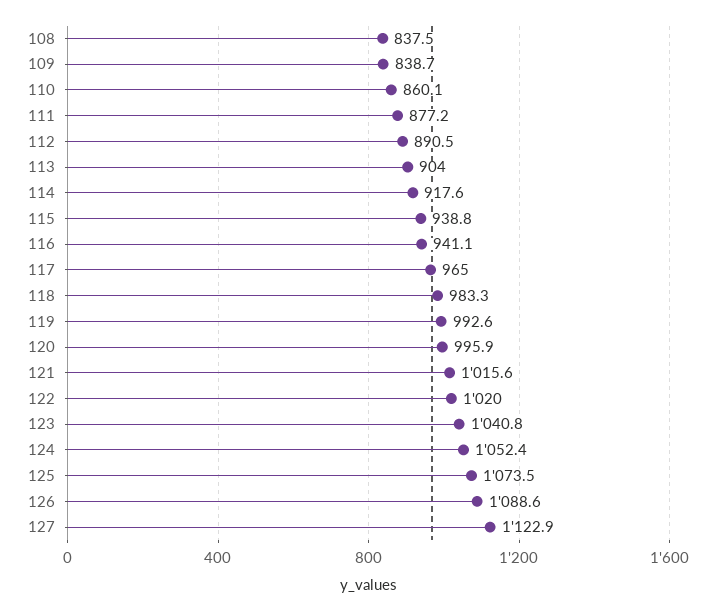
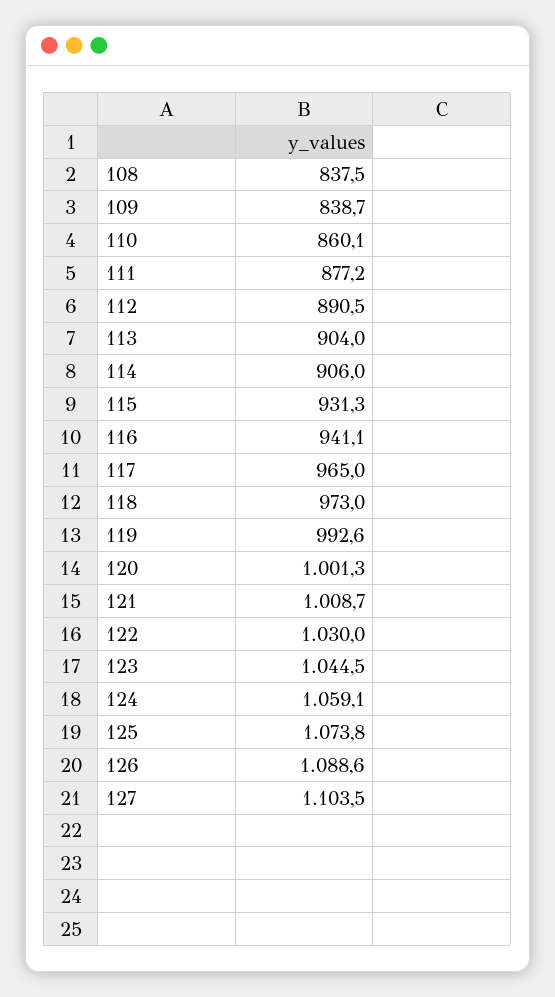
114: 917.6 -> 906
115: 938.8 -> 931.3
118: 983.3 -> 973
120: 995.9 -> 1001.3
121: 1015.6 -> 1008.7
122: 1020 -> 1030
123: 1040.8 -> 1044.5
124: 1052.4 -> 1059.1
125: 1073.5 -> 1073.8
127: 1122.9 -> 1103.5

